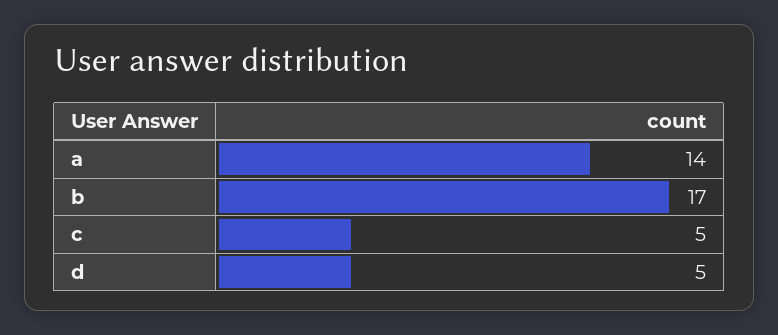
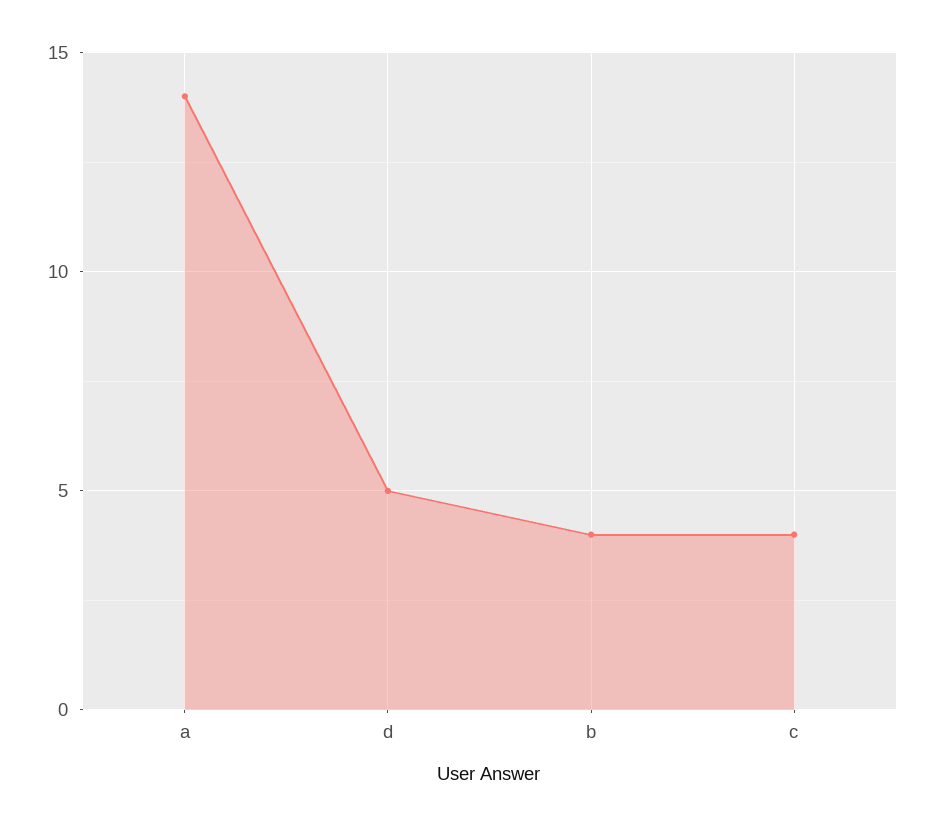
b: 17 -> 4
c: 5 -> 4

